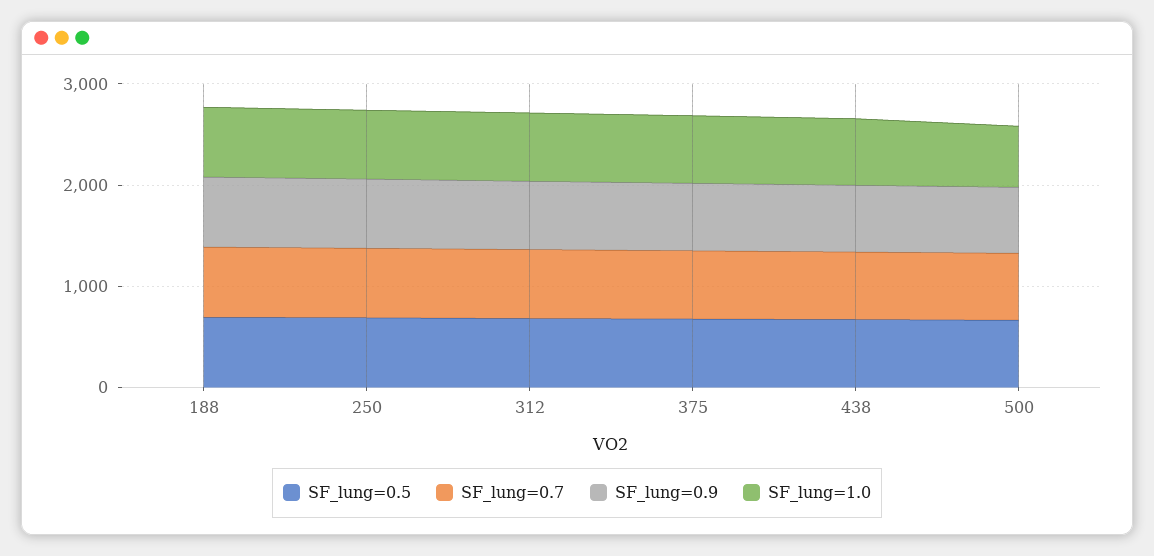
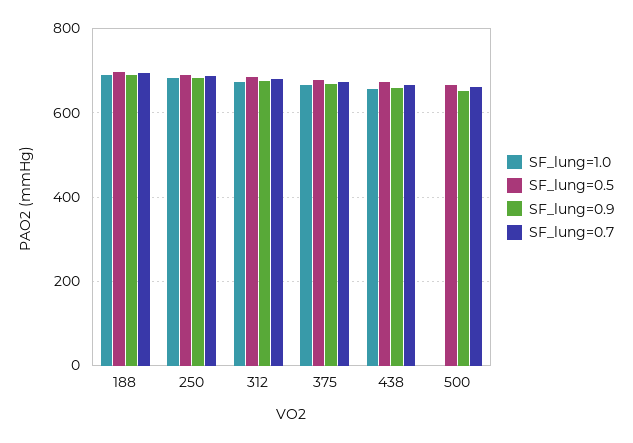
SF_lung=1.0, 500: 600 -> 0

